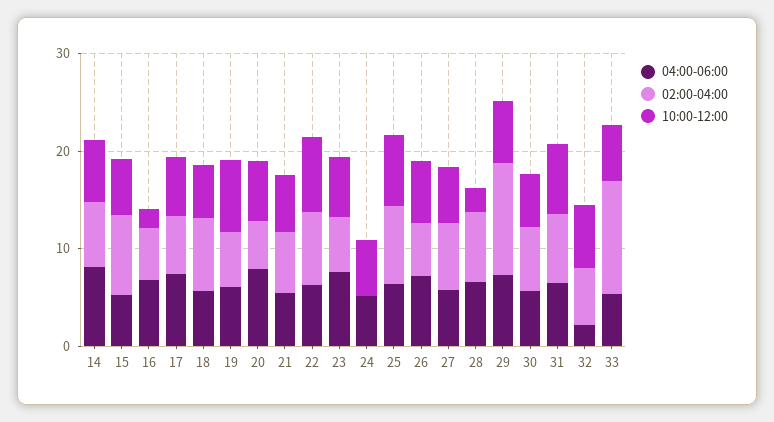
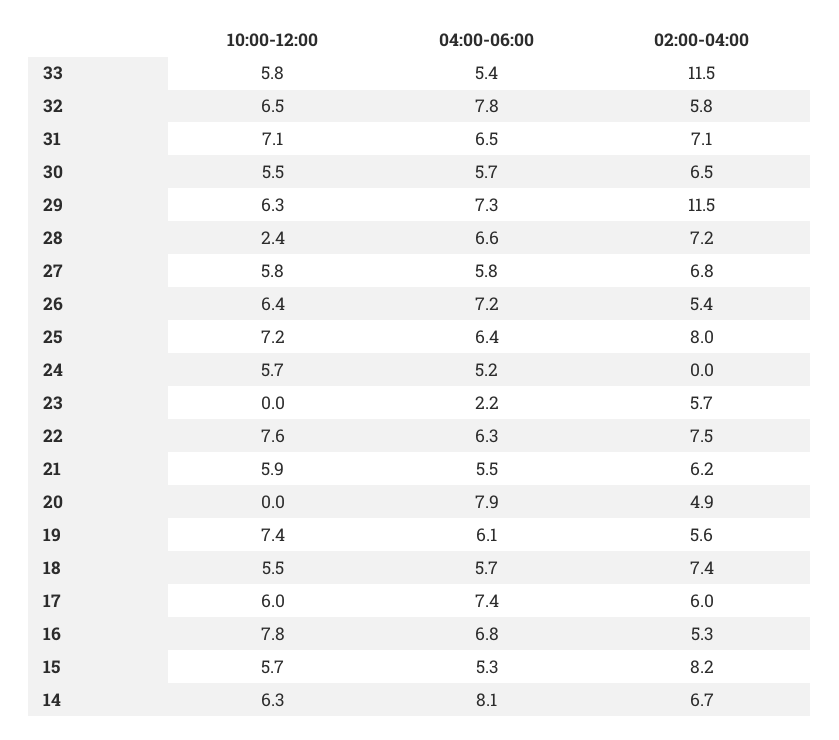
10:00-12:00, 16: 2 -> 7.8
10:00-12:00, 20: 6 -> 0
04:00-06:00, 23: 8 -> 2.2
10:00-12:00, 23: 6 -> 0
04:00-06:00, 32: 2 -> 7.8

